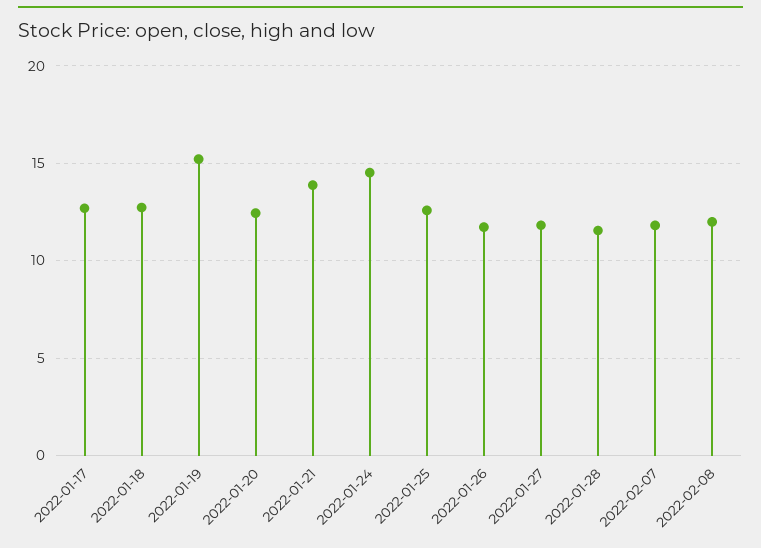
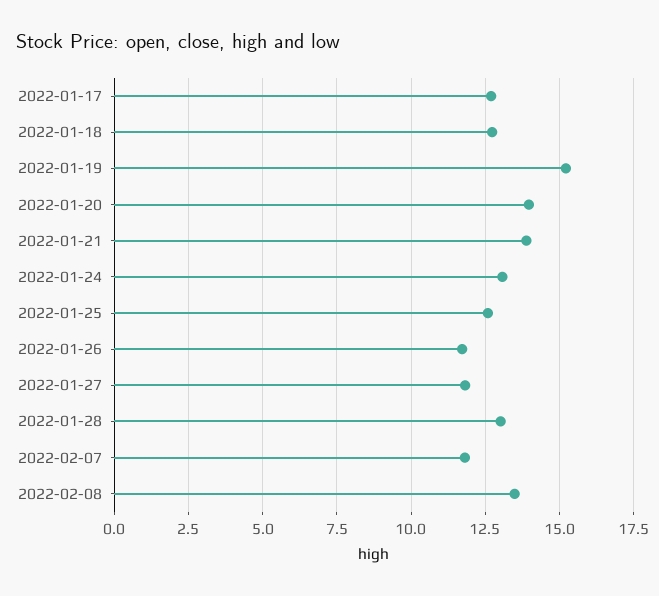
2022-01-20: 12.5 -> 14
2022-01-24: 14.5 -> 13
2022-01-28: 11.5 -> 13
2022-02-08: 12 -> 13.5

